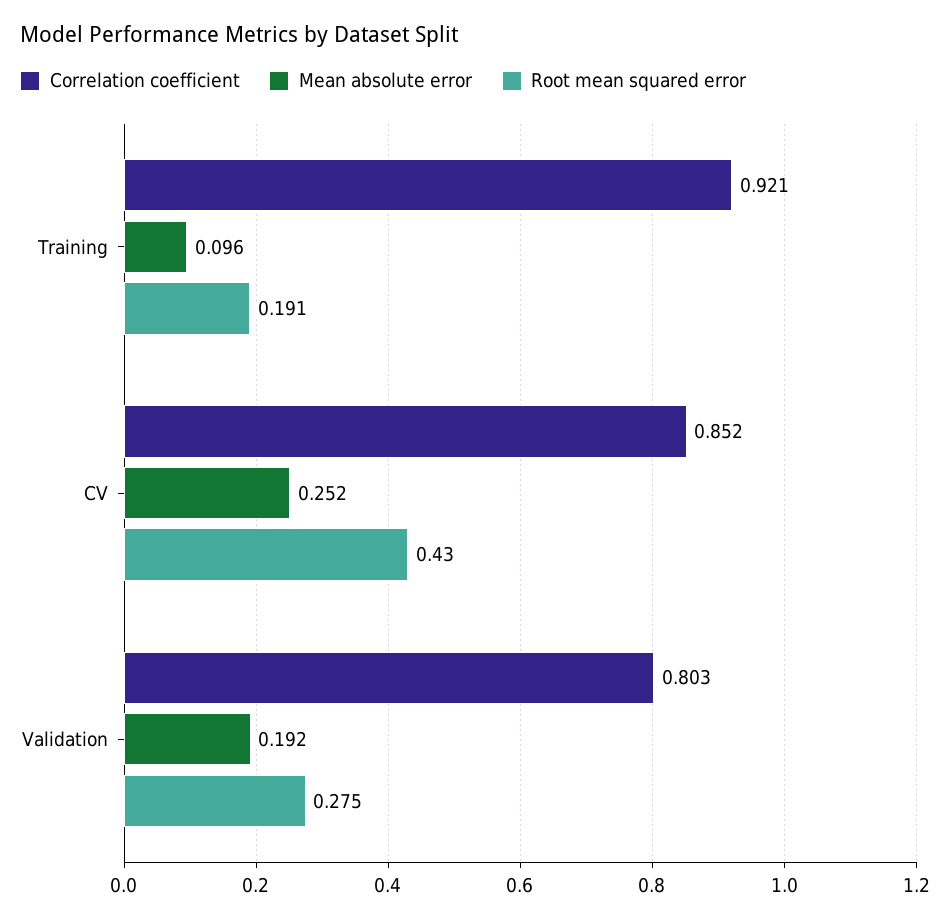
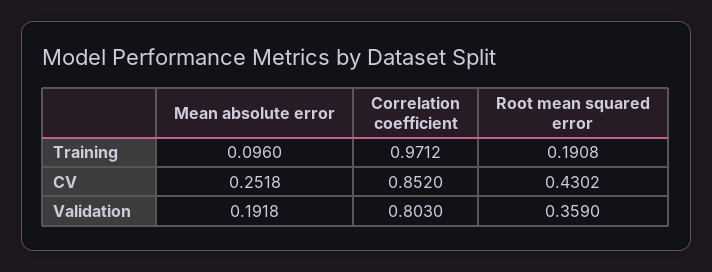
Correlation coefficient, Training: 0.921 -> 0.9712
Root mean squared error, Validation: 0.275 -> 0.359

